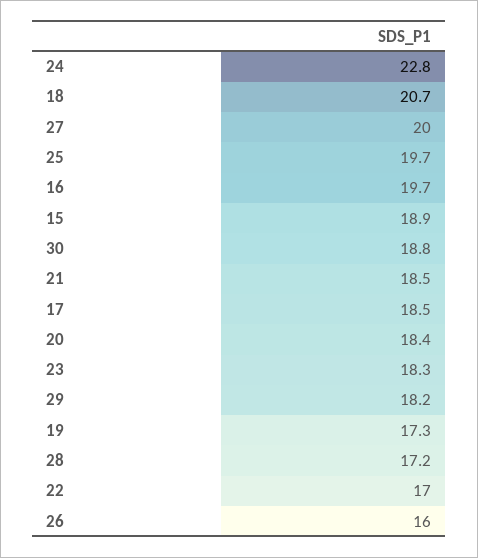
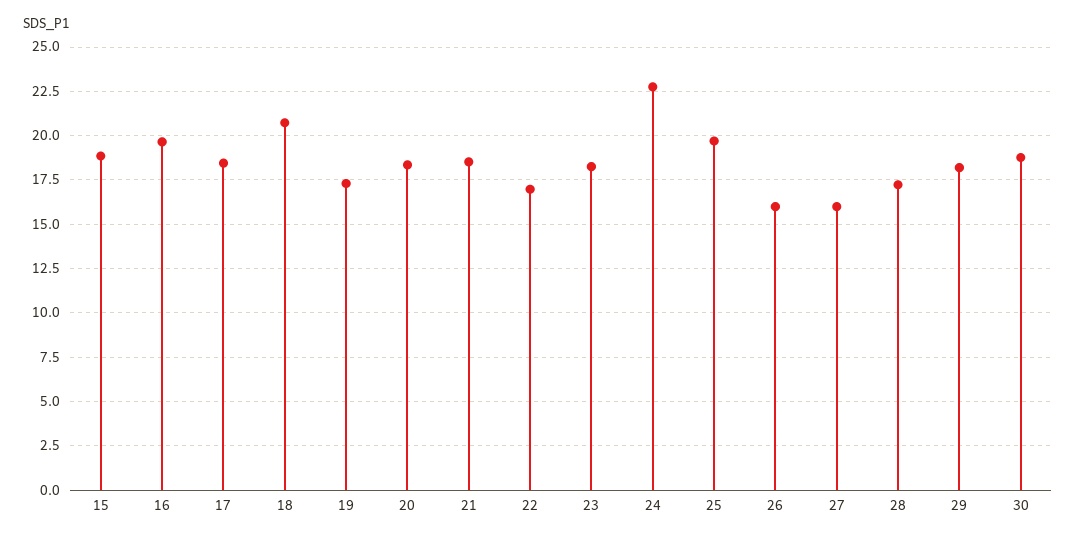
27: 20 -> 16

